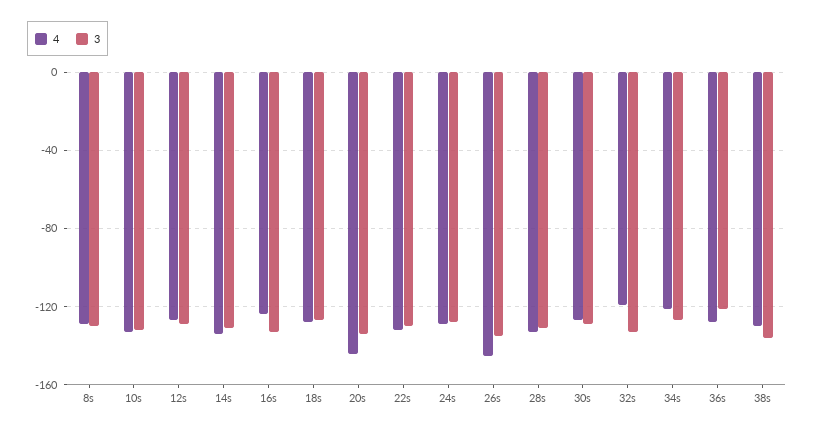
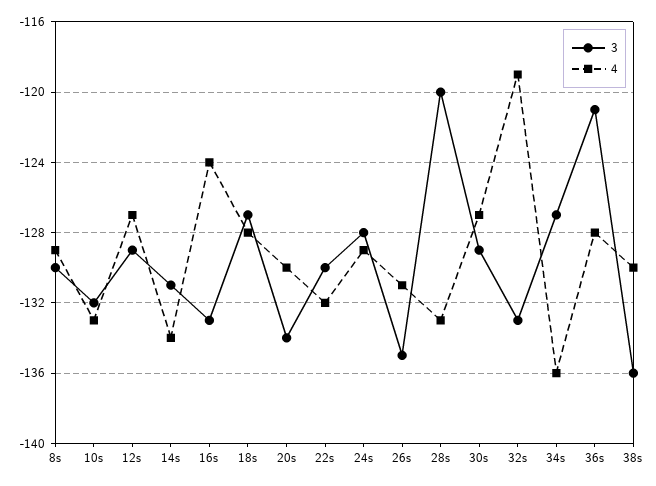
4, 20s: -145 -> -130
4, 26s: -145 -> -131
3, 28s: -130 -> -120
4, 34s: -120 -> -136

